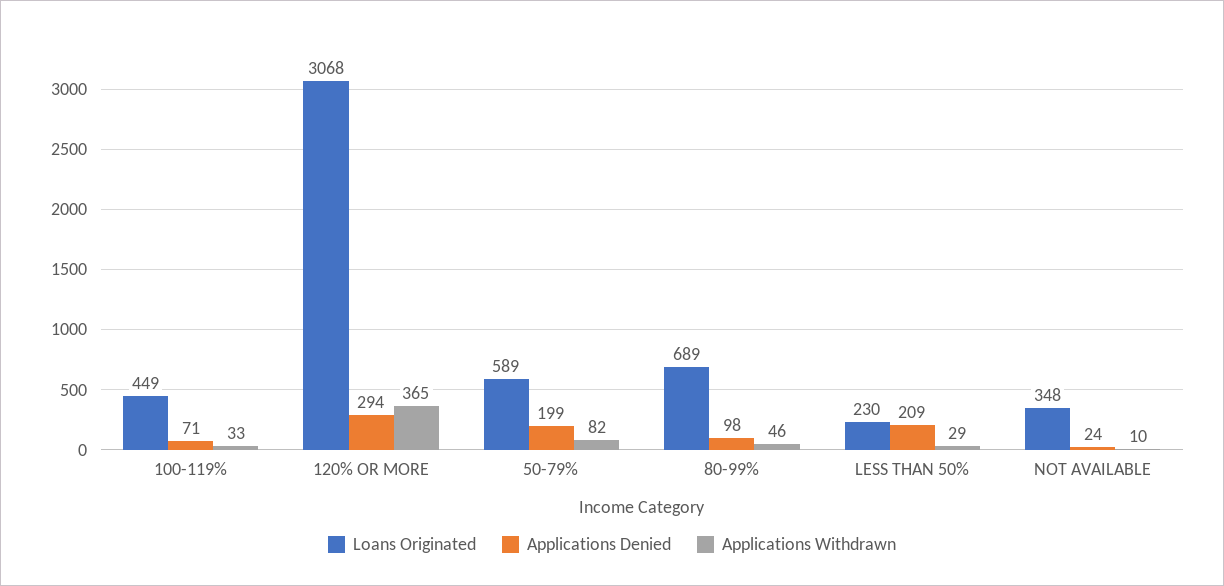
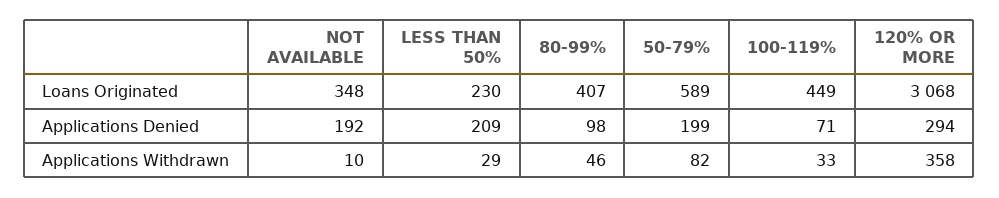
Applications Withdrawn, 120% OR MORE: 365 -> 358
Loans Originated, 80-99%: 689 -> 407
Applications Denied, NOT AVAILABLE: 24 -> 192

